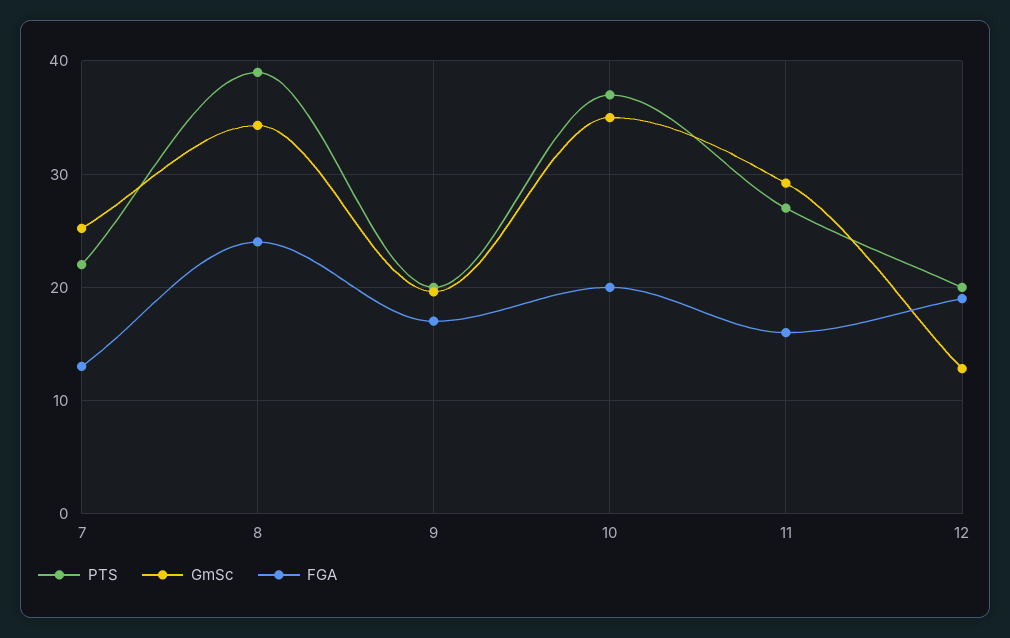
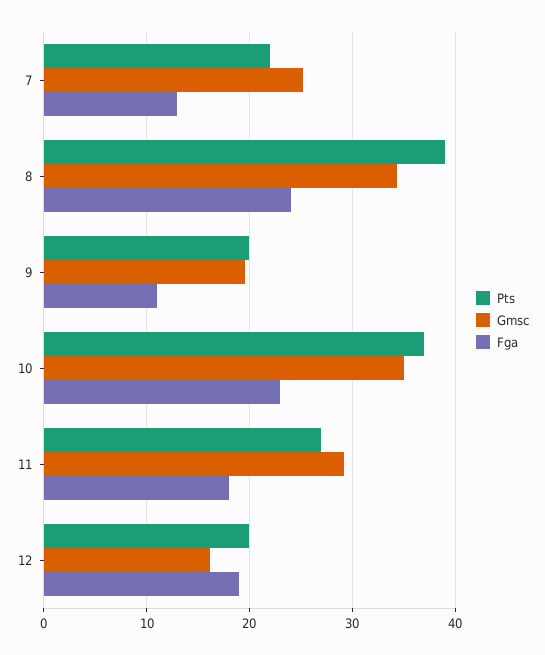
FGA, 9: 17 -> 11
FGA, 10: 20 -> 23
FGA, 11: 16 -> 18
GmSc, 12: 13 -> 16

